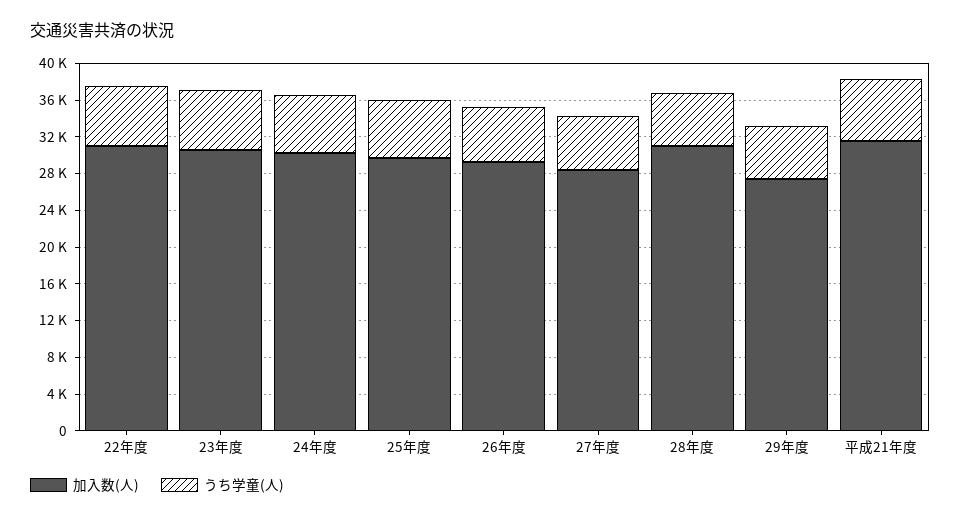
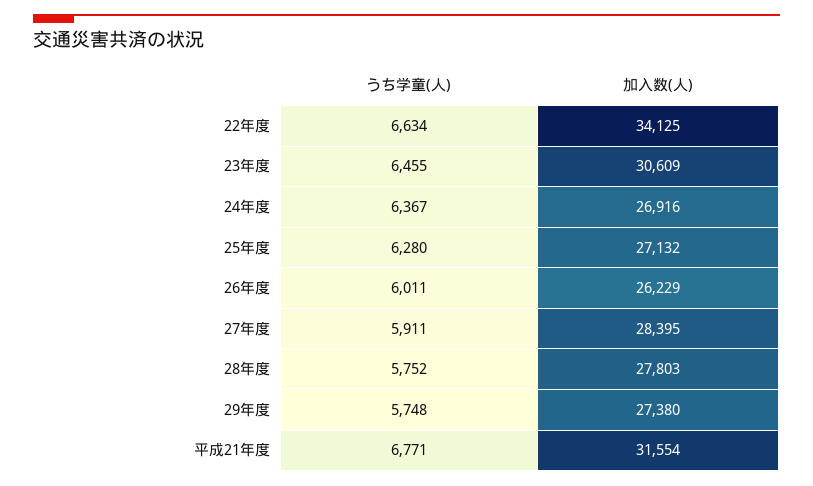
加入数(人), 22年度: 31000 -> 34125
加入数(人), 24年度: 30000 -> 26916
加入数(人), 25年度: 30000 -> 27132
加入数(人), 26年度: 29000 -> 26229
加入数(人), 28年度: 31000 -> 27803

